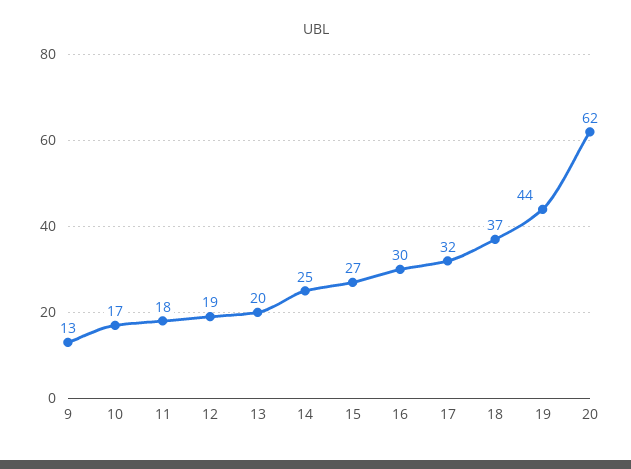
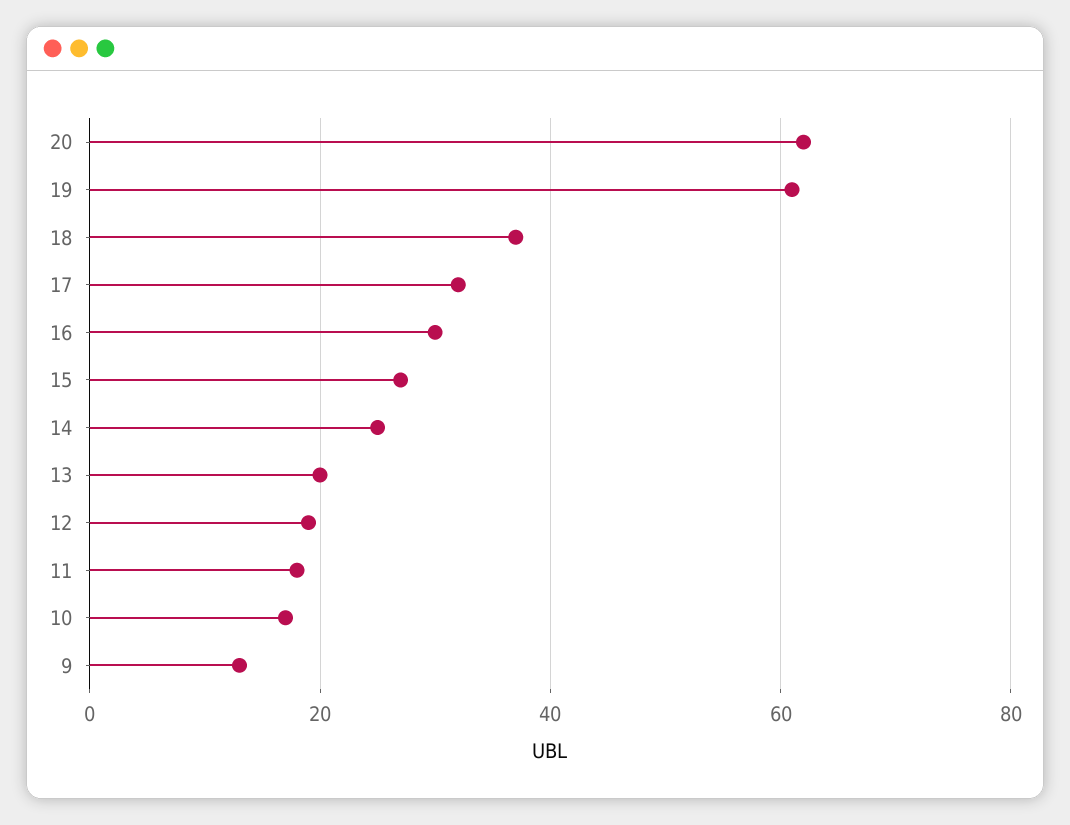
19: 44 -> 60

